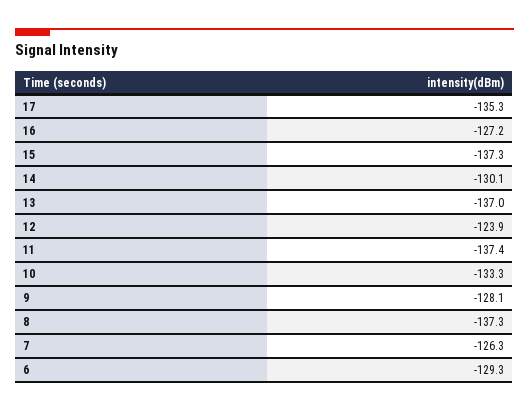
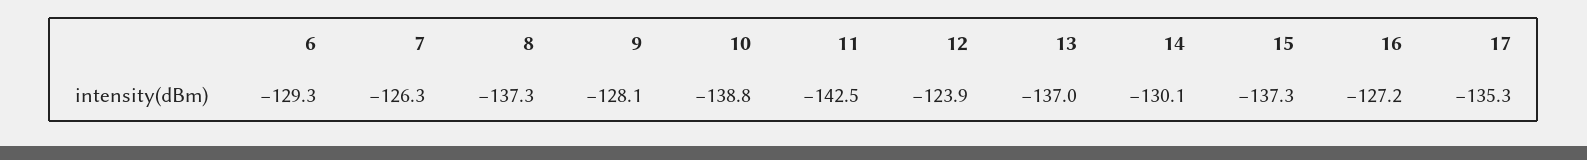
11: -137.4 -> -142.5
10: -133.3 -> -138.8

